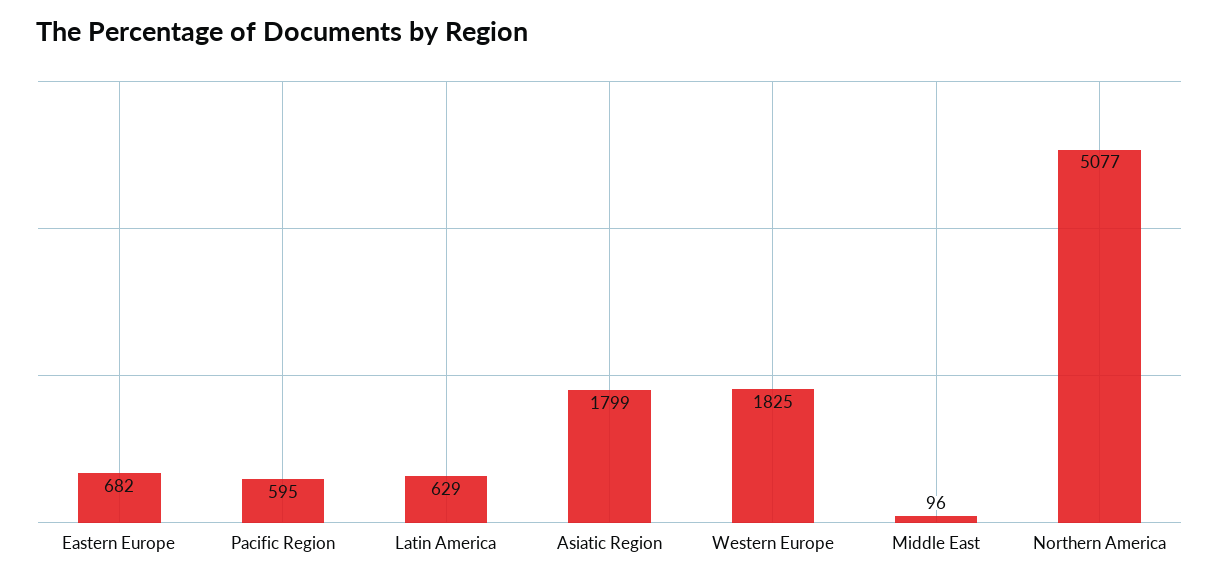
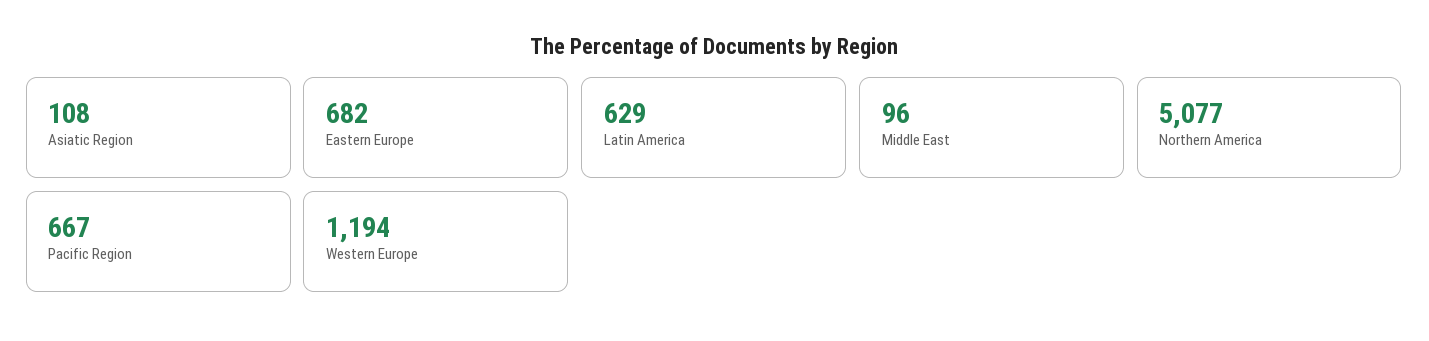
Pacific Region: 595 -> 667
Asiatic Region: 1799 -> 108
Western Europe: 1825 -> 1194

